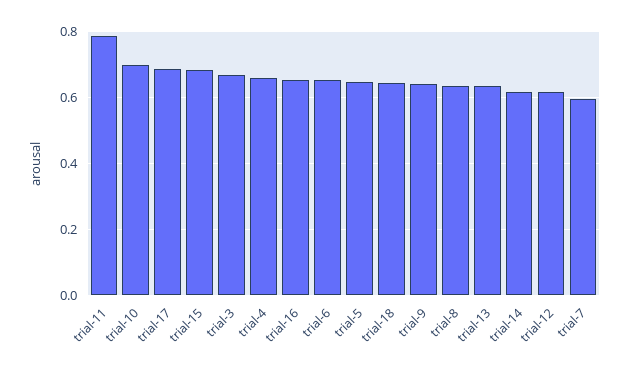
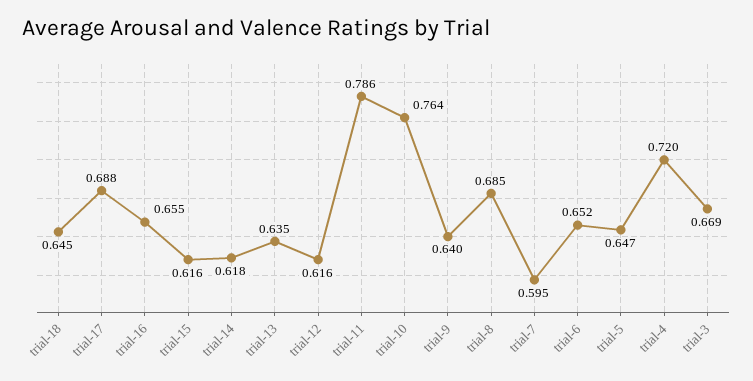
trial-10: 0.7 -> 0.764
trial-15: 0.68 -> 0.616
trial-4: 0.66 -> 0.72
trial-8: 0.64 -> 0.685

